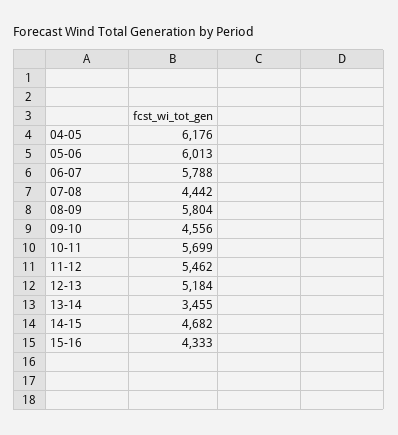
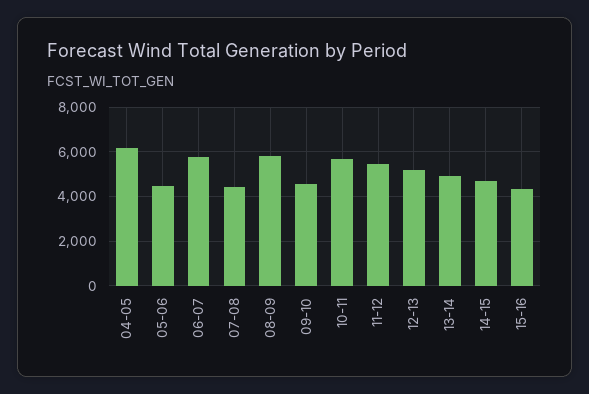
05-06: 6013 -> 4500
13-14: 3455 -> 5000

